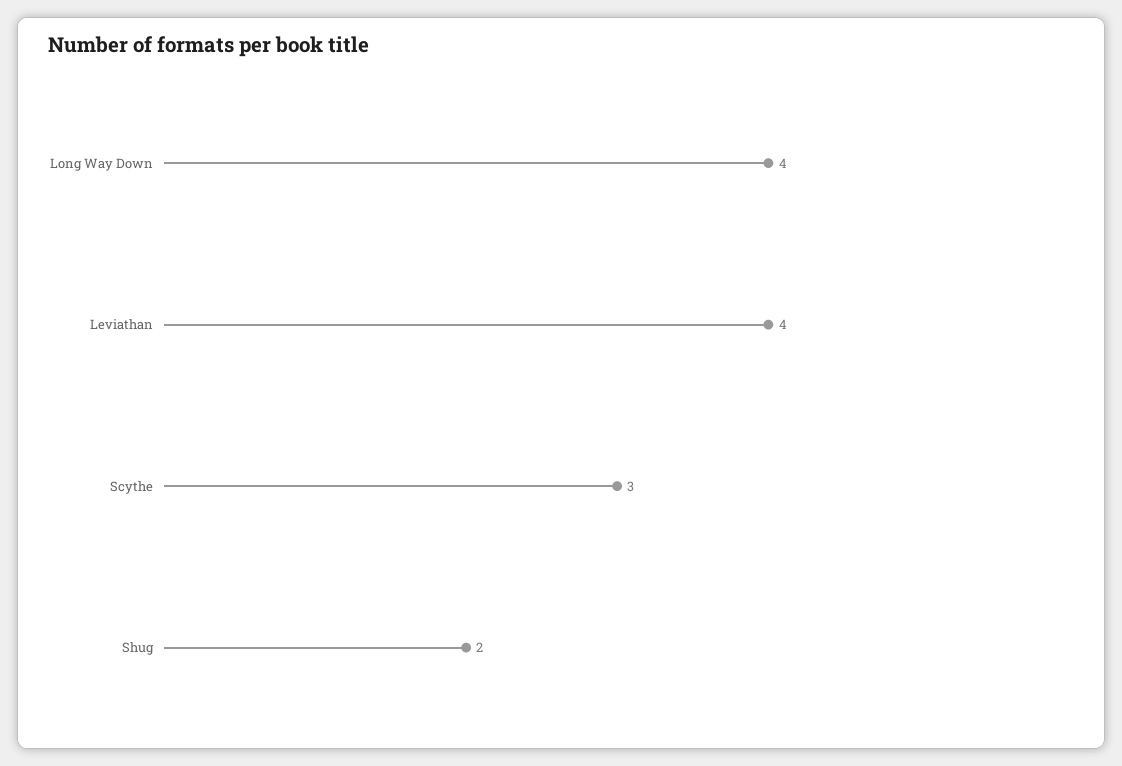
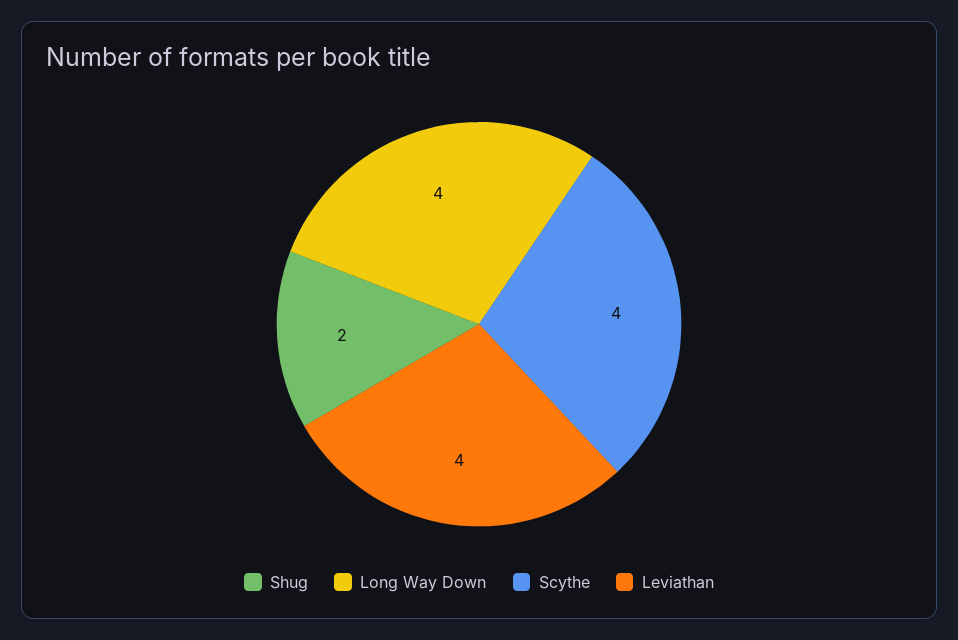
Scythe: 3 -> 4

